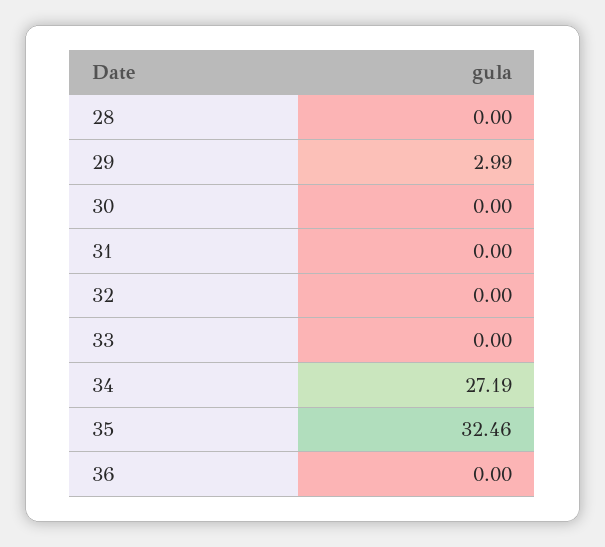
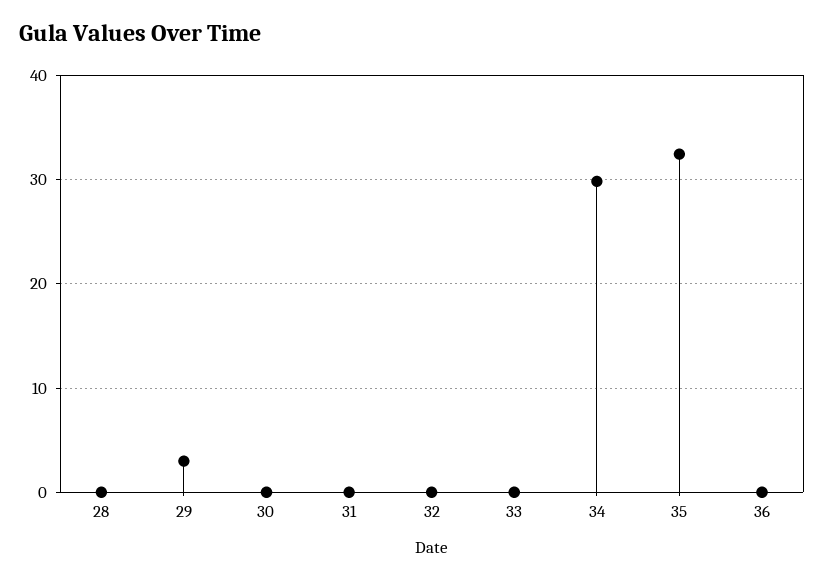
34: 27.19 -> 30

